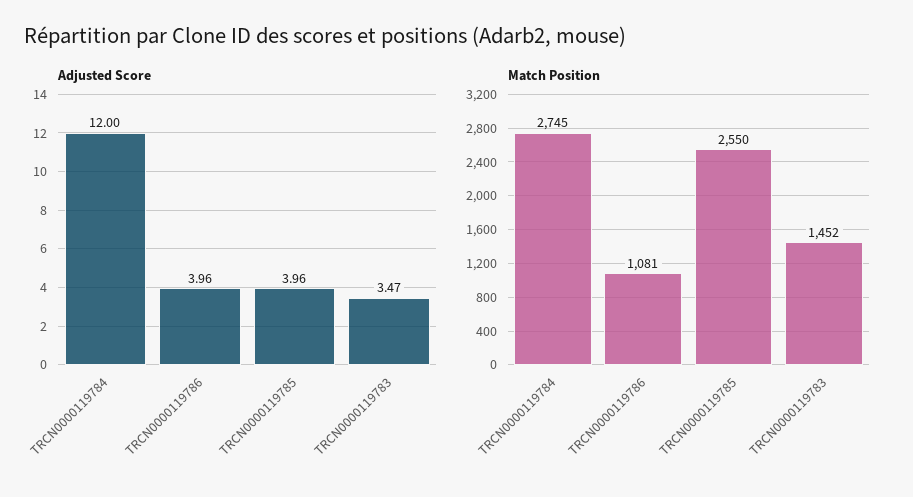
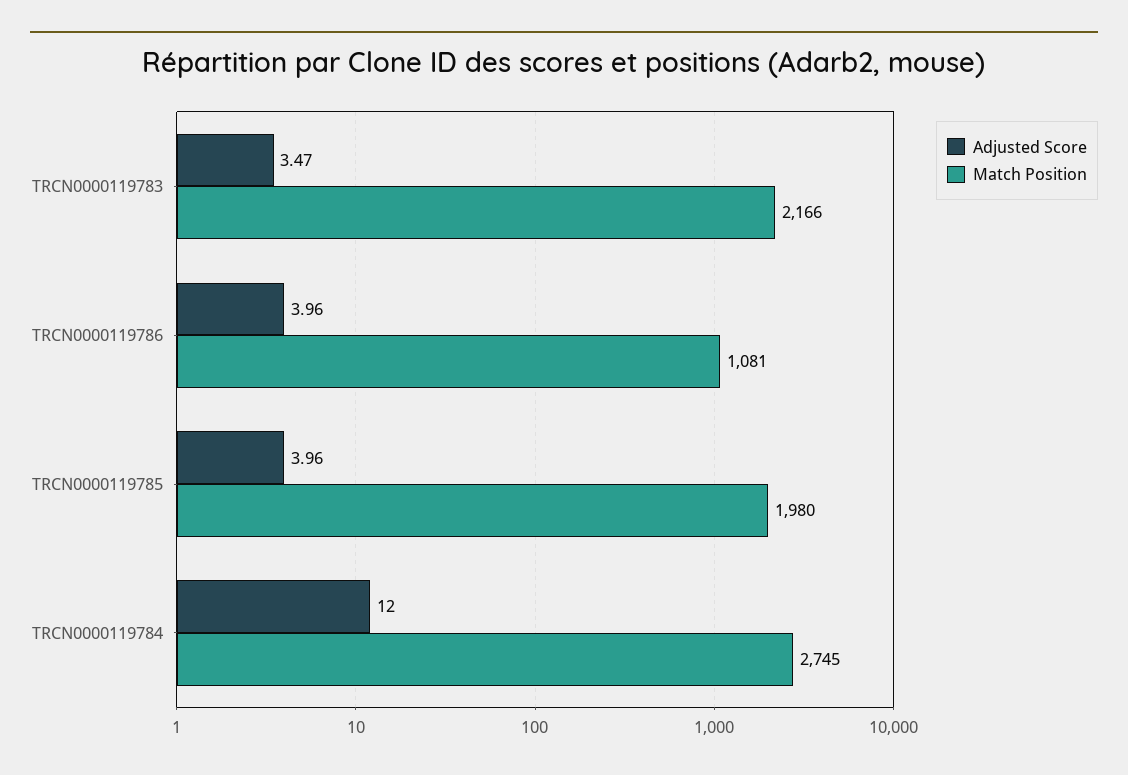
Match Position, TRCN0000119785: 2550 -> 1980
Match Position, TRCN0000119783: 1452 -> 2166

